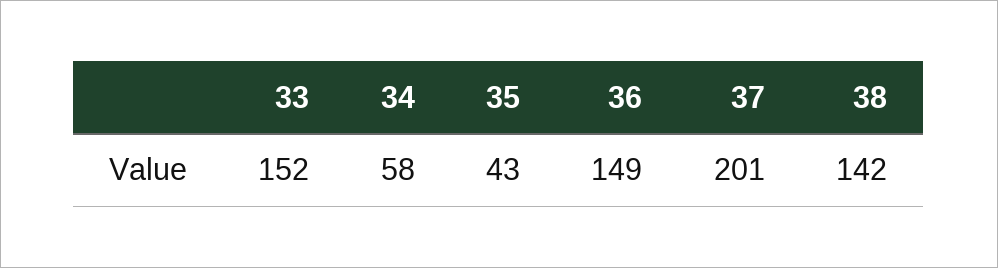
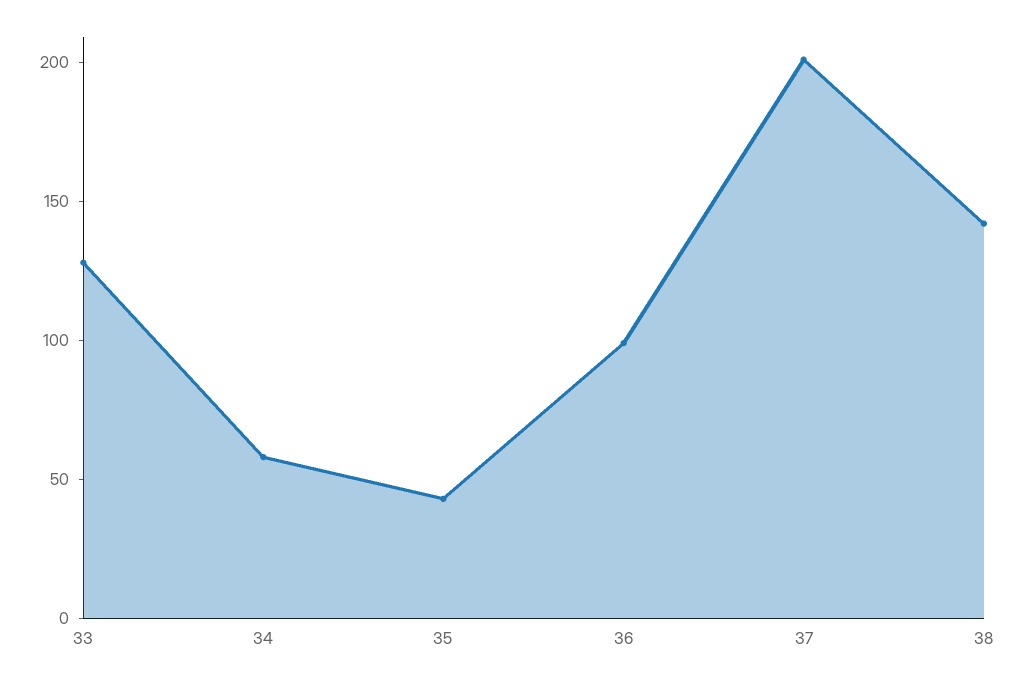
33: 152 -> 130
36: 149 -> 100

